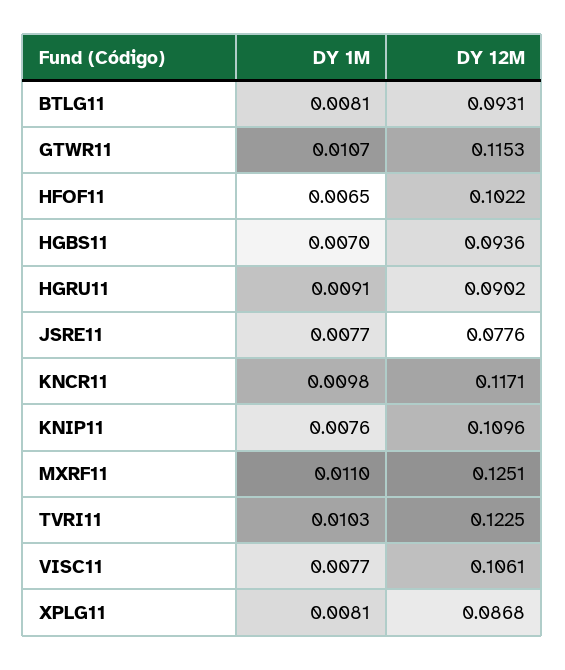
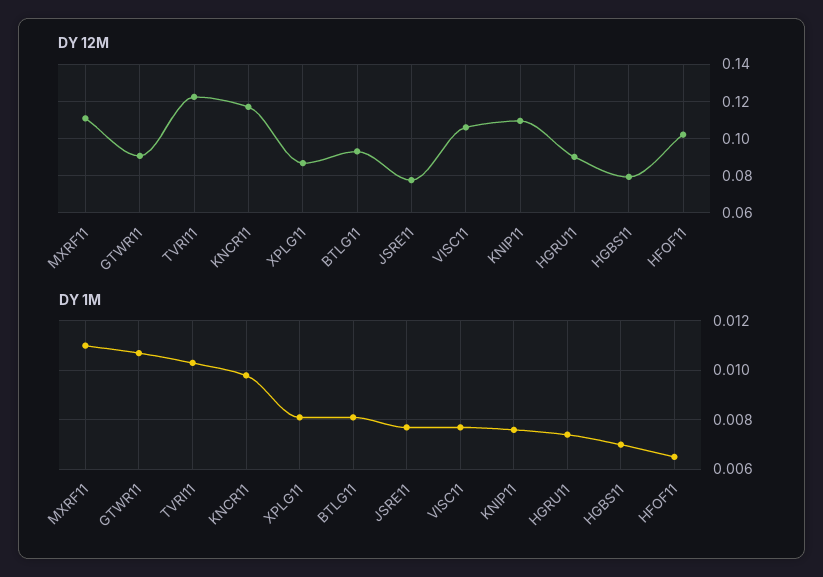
DY 12M, GTWR11: 0.1153 -> 0.09
DY 12M, HGBS11: 0.0936 -> 0.08
DY 1M, HGRU11: 0.0091 -> 0.0075
DY 12M, MXRF11: 0.1251 -> 0.11

